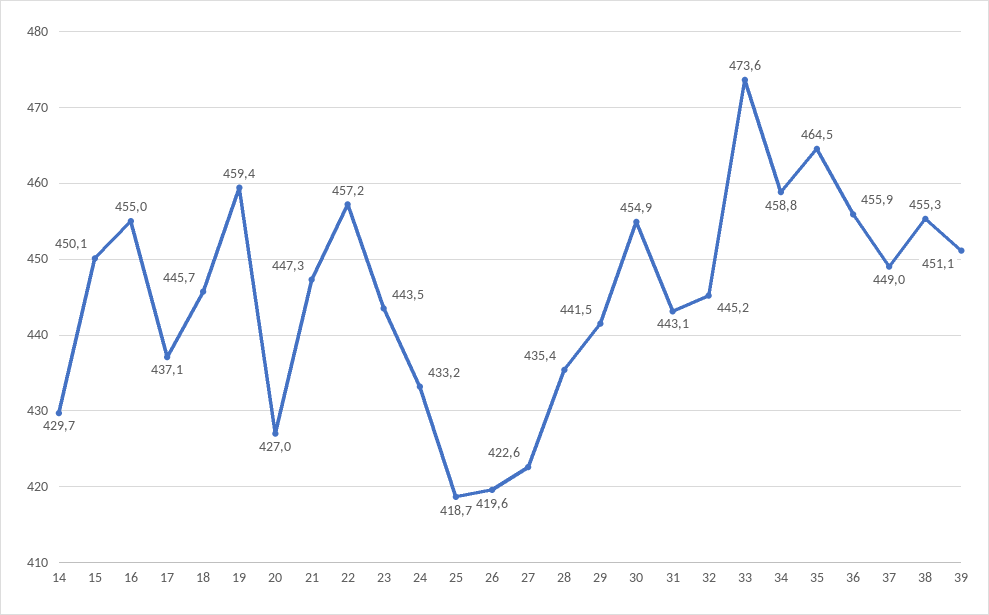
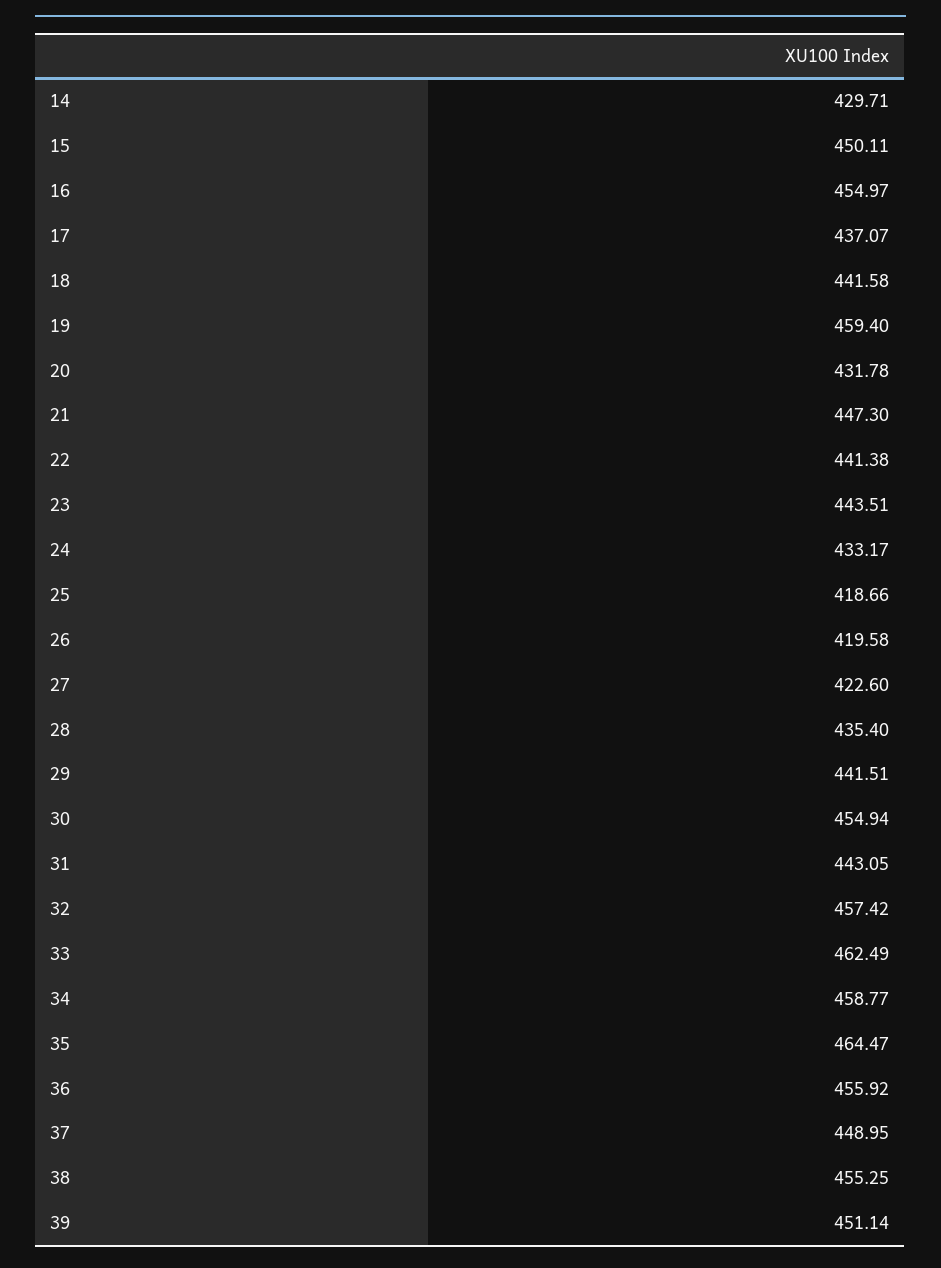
18: 445.7 -> 441.58
20: 427 -> 431.78
22: 457.2 -> 441.38
32: 445.2 -> 457.42
33: 473.6 -> 462.49

